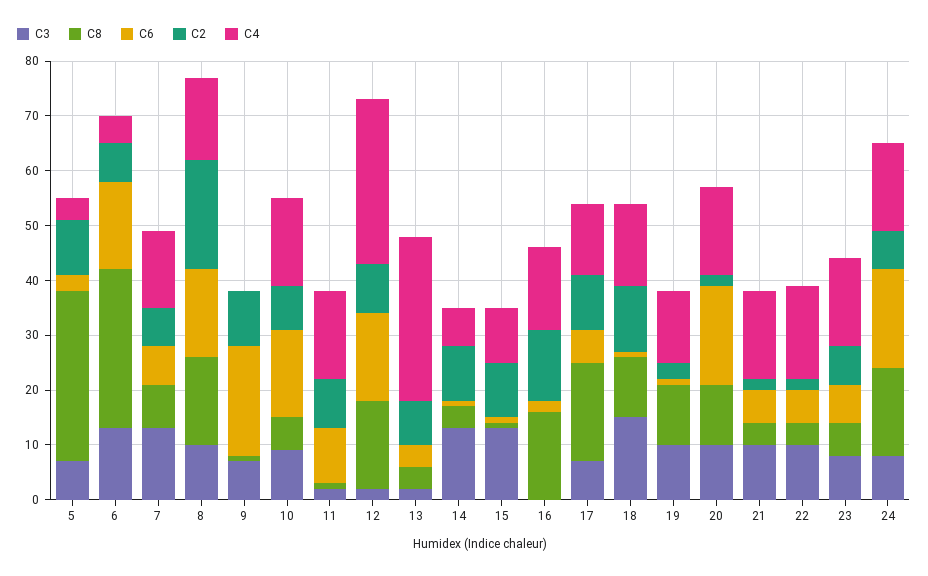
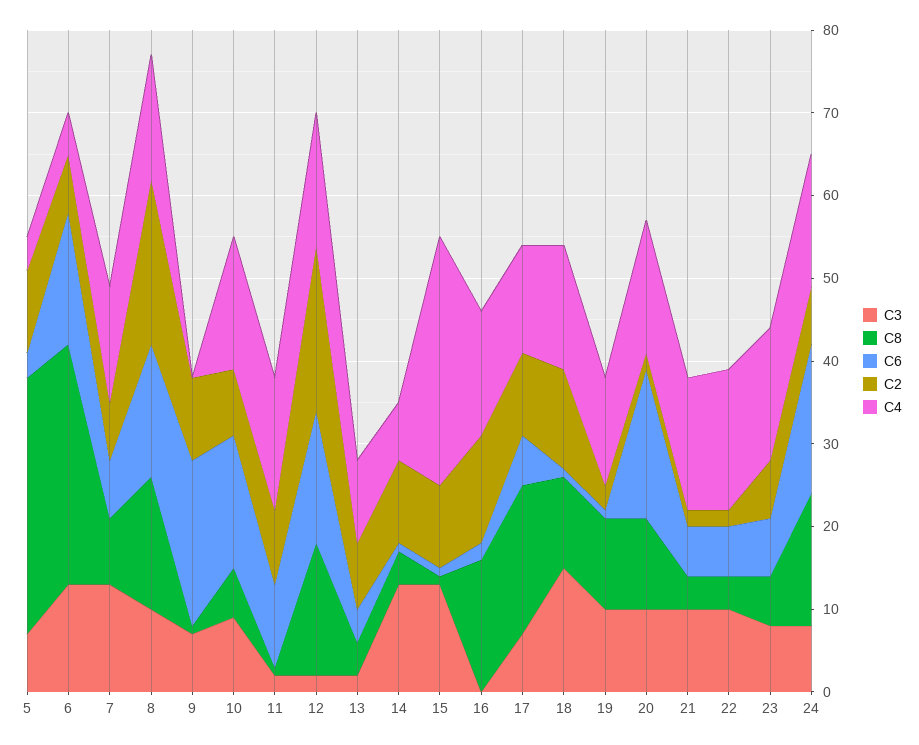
C2, 12: 10 -> 20
C4, 12: 30 -> 16
C4, 13: 30 -> 10
C4, 15: 10 -> 30

